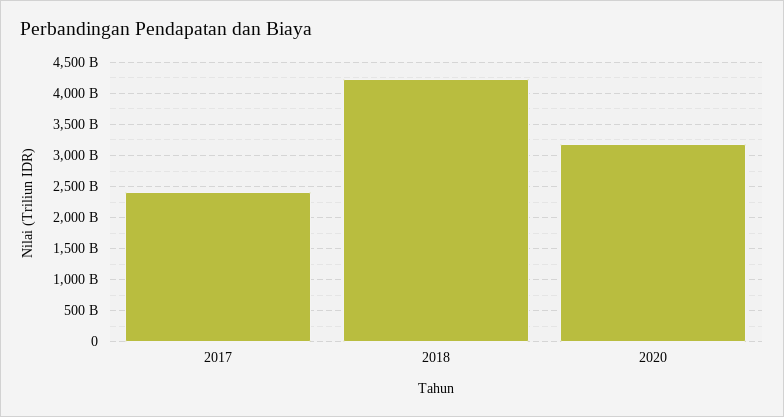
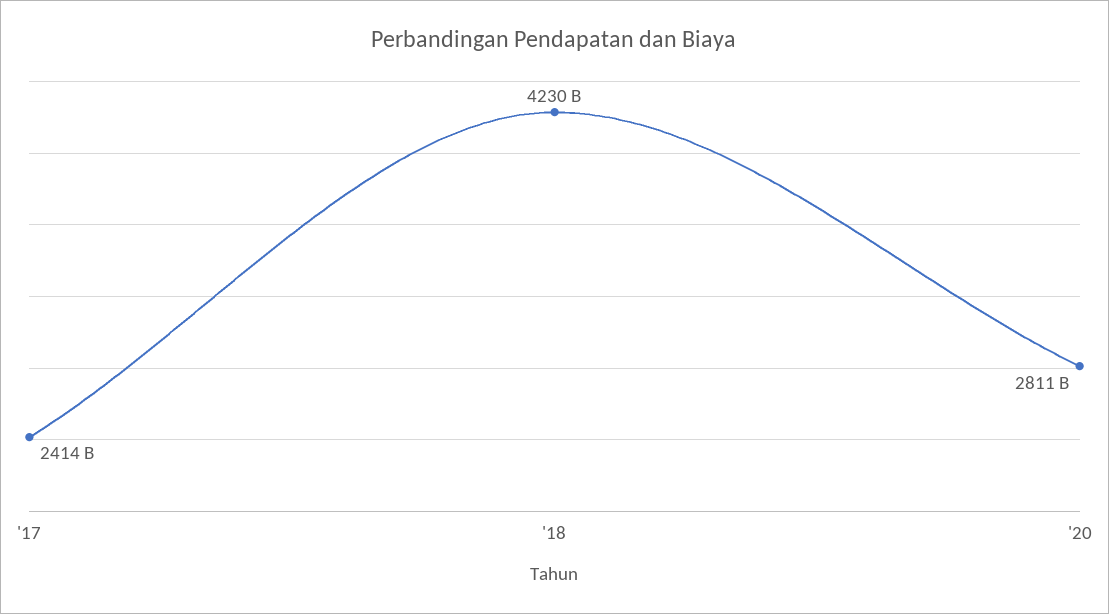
2020: 3200000000000 -> 2811000000000

